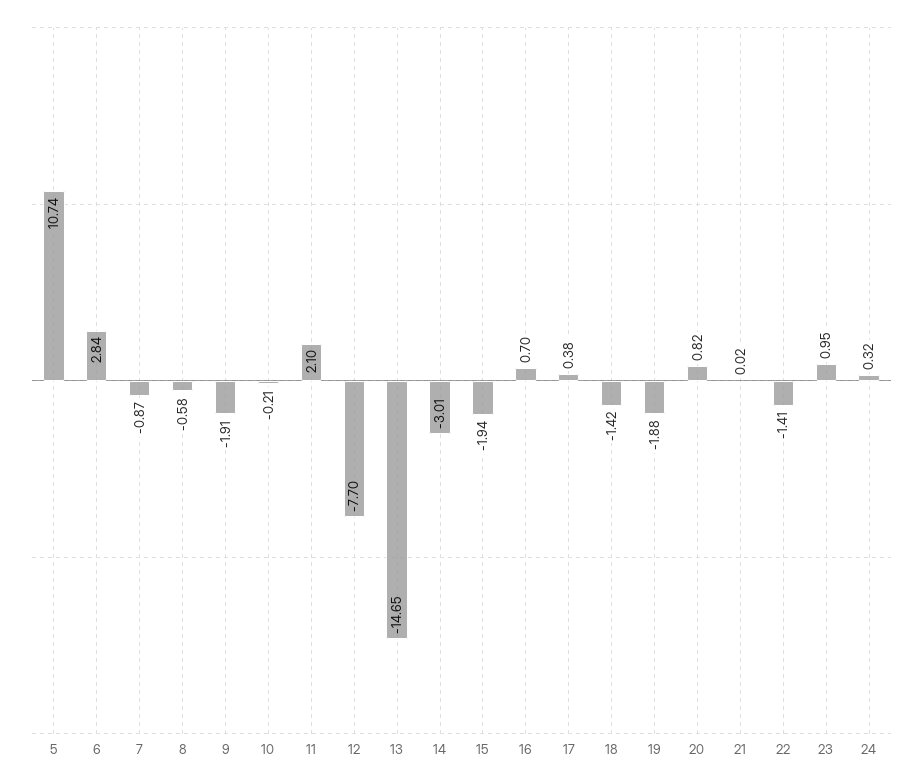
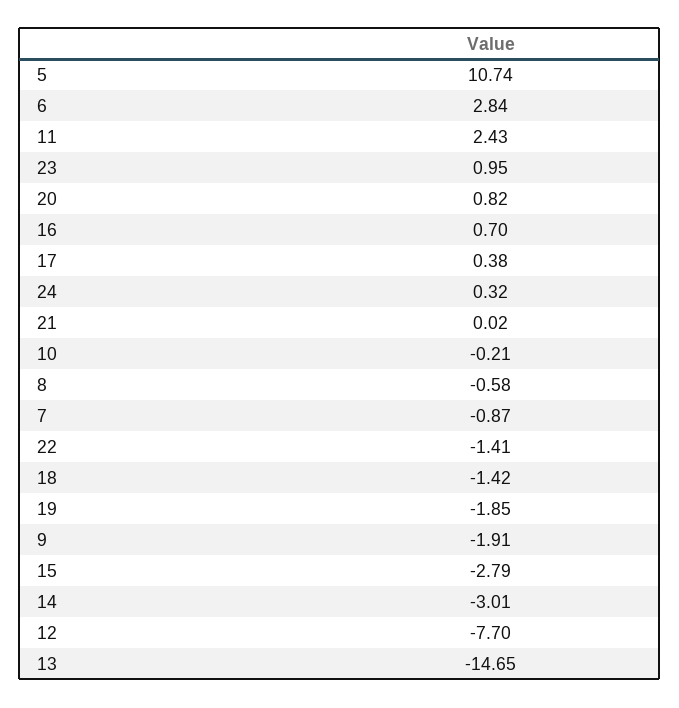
11: 2.1 -> 2.43
15: -1.94 -> -2.79
19: -1.88 -> -1.85

